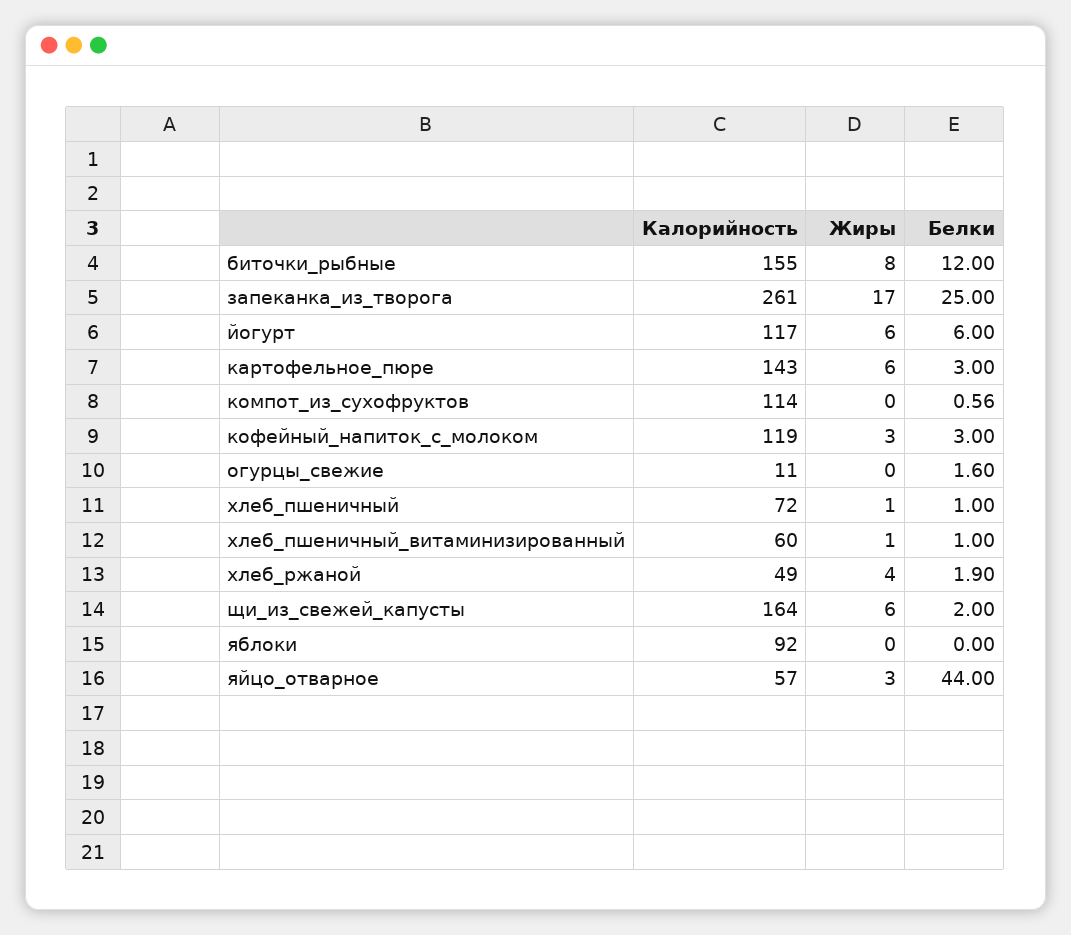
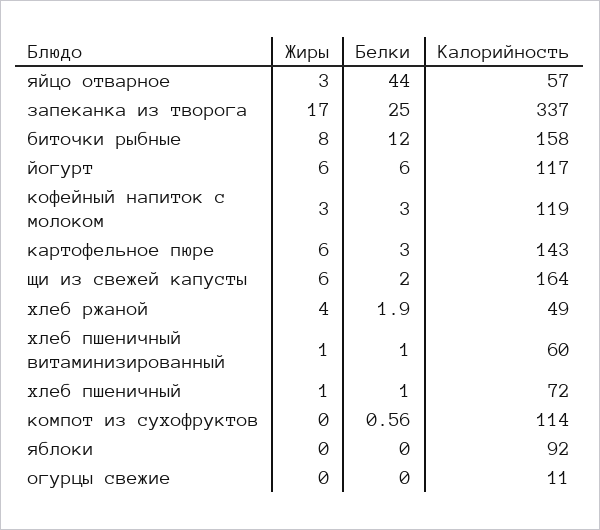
Калорийность, биточки_рыбные: 155 -> 158
Калорийность, запеканка_из_творога: 261 -> 337
Белки, огурцы_свежие: 1.6 -> 0

